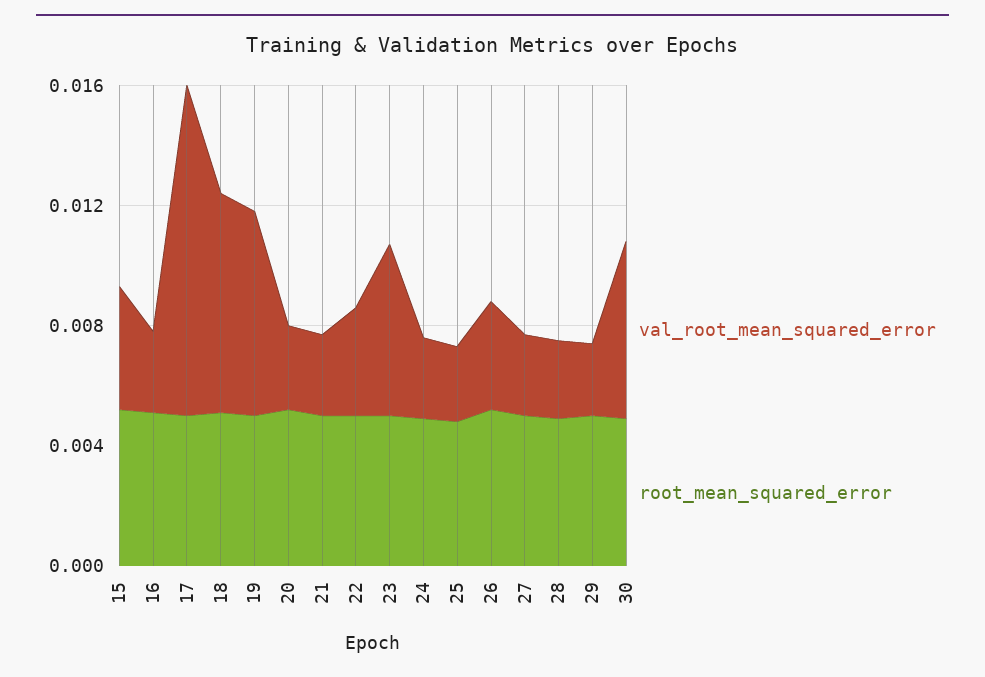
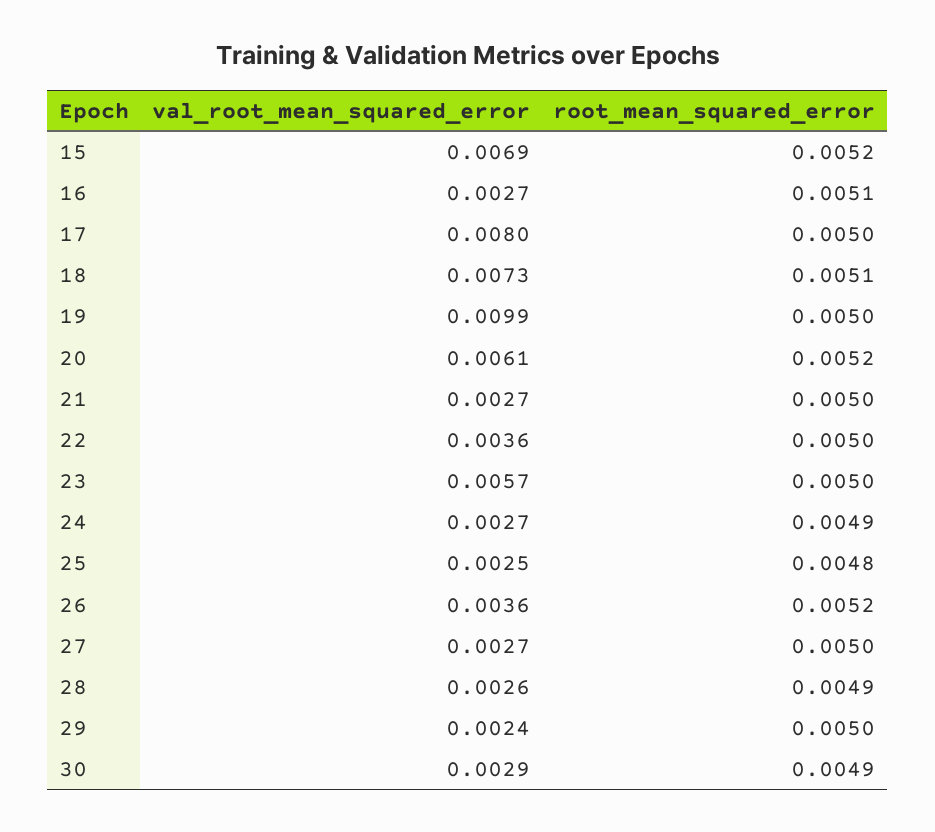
val_root_mean_squared_error, 15: 0.004 -> 0.0069
val_root_mean_squared_error, 17: 0.011 -> 0.008
val_root_mean_squared_error, 19: 0.007 -> 0.0099
val_root_mean_squared_error, 20: 0.003 -> 0.0061
val_root_mean_squared_error, 30: 0.006 -> 0.0029

